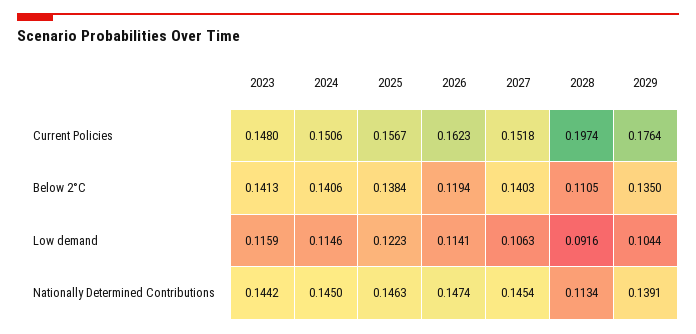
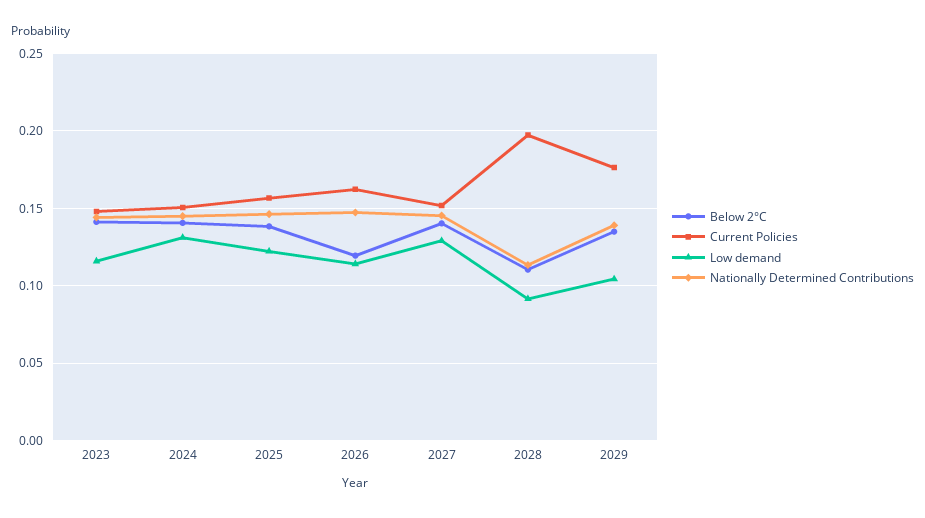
Low demand, 2024: 0.1146 -> 0.13
Low demand, 2027: 0.1063 -> 0.13

